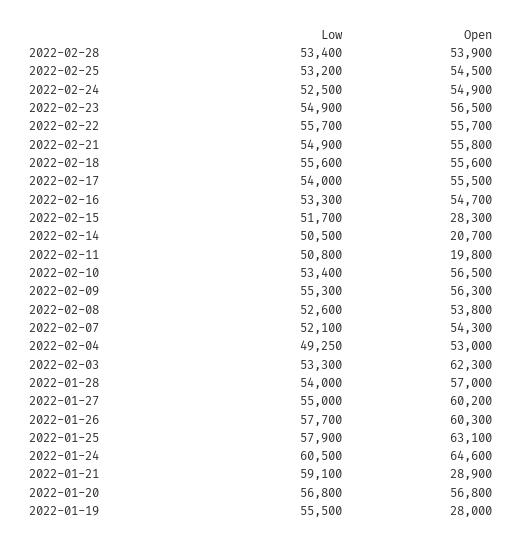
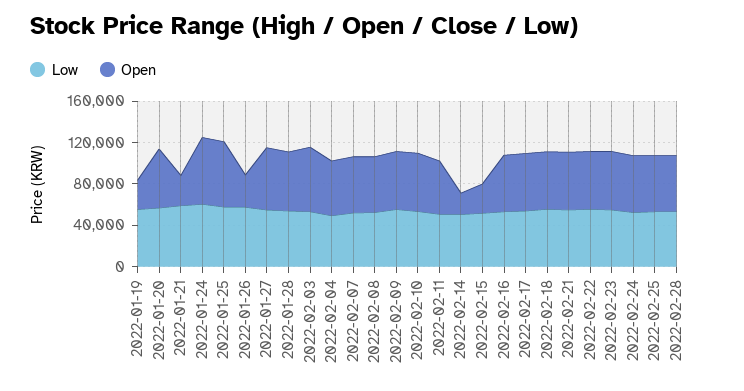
Open, 2022-02-11: 19800 -> 50000
Open, 2022-01-26: 60300 -> 30000

